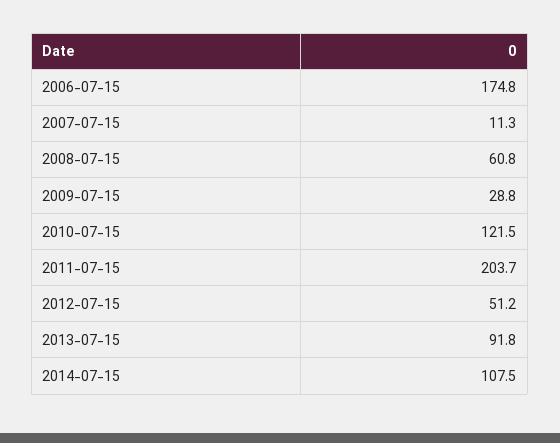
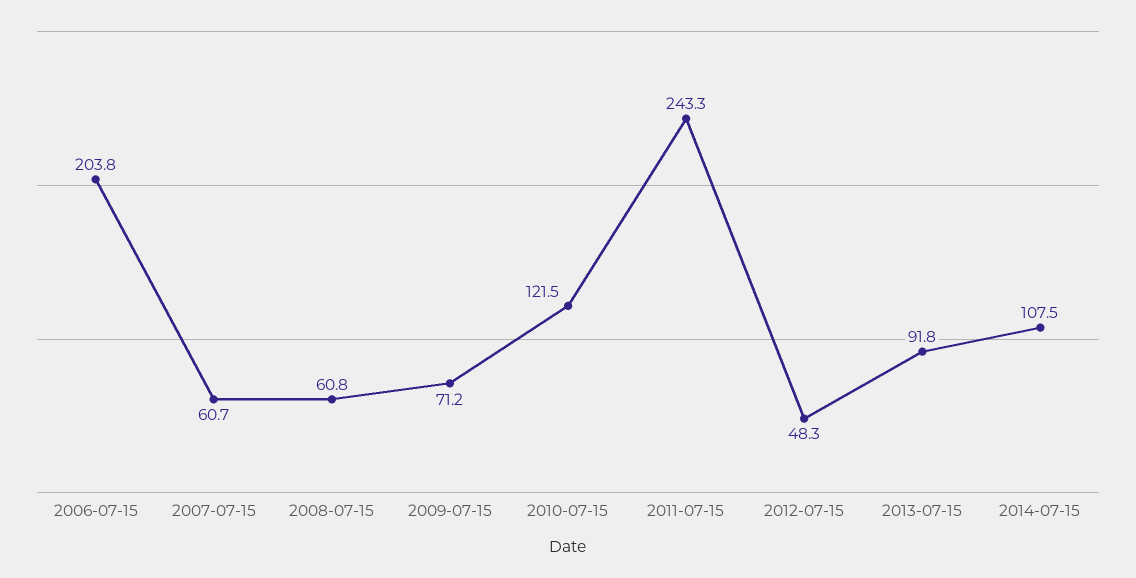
2006-07-15: 174.8 -> 203.8
2007-07-15: 11.3 -> 60.7
2009-07-15: 28.8 -> 71.2
2011-07-15: 203.7 -> 243.3
2012-07-15: 51.2 -> 48.3

